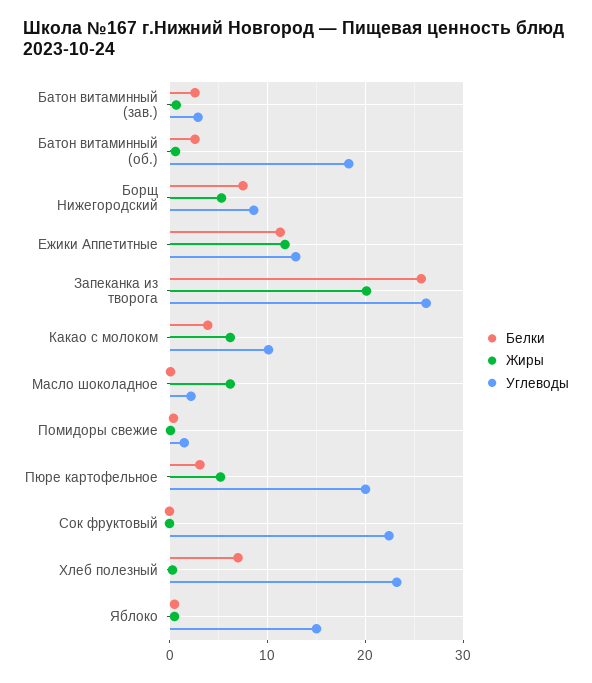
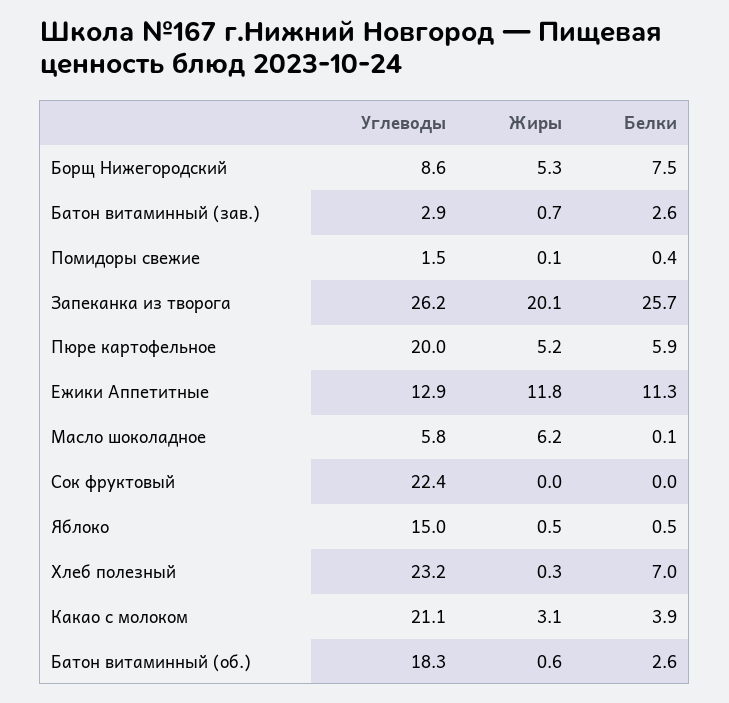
Жиры, Какао с молоком: 6 -> 3.1
Углеводы, Какао с молоком: 10 -> 21.1
Углеводы, Масло шоколадное: 2 -> 5.8
Белки, Пюре картофельное: 3 -> 5.9

